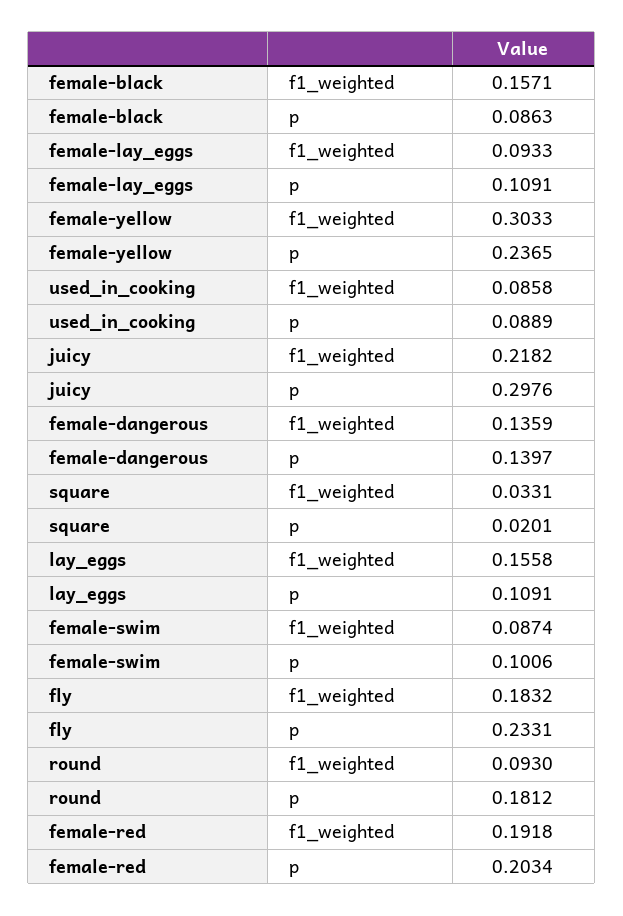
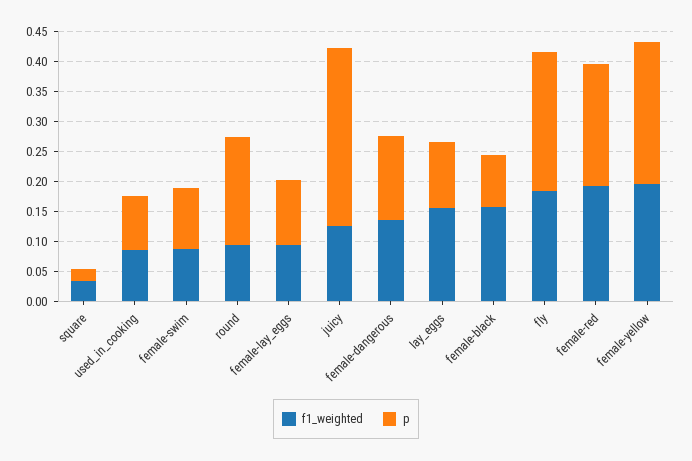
f1_weighted, female-yellow: 0.3033 -> 0.2
f1_weighted, juicy: 0.2182 -> 0.125

